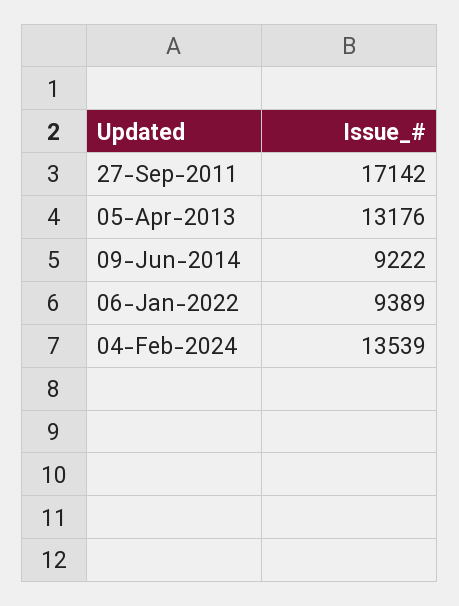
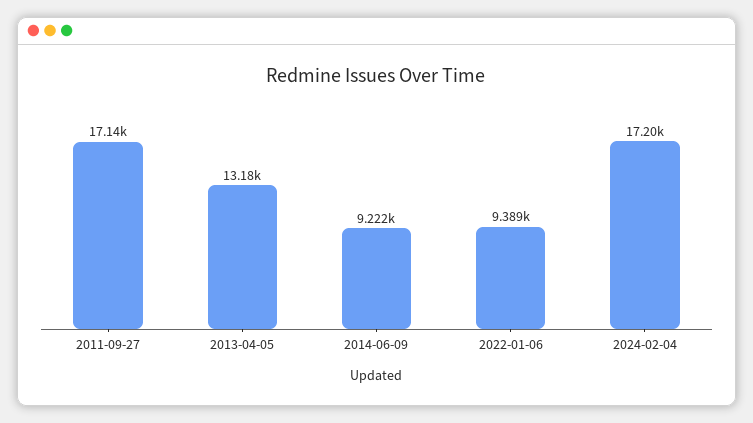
04-Feb-2024: 13539 -> 17200

